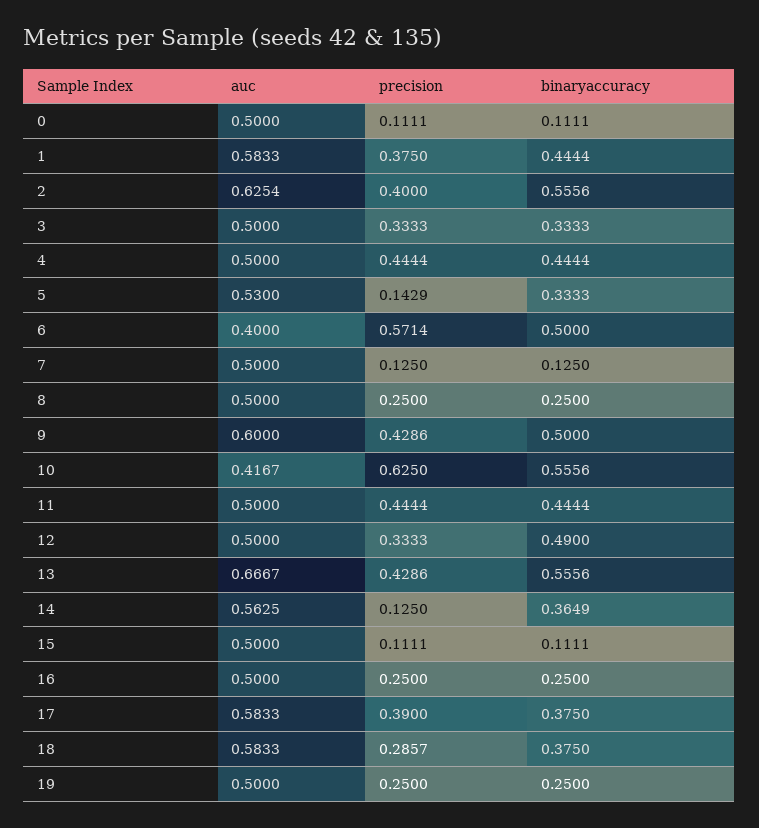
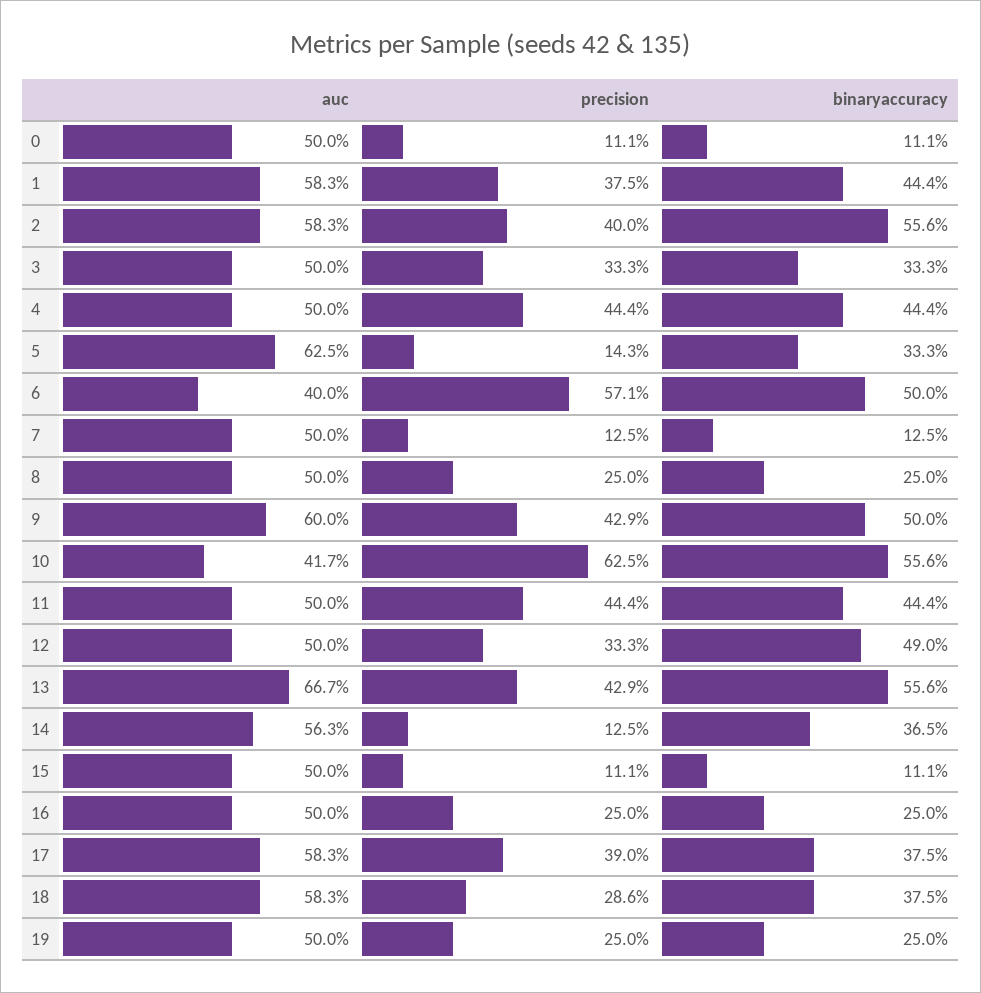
auc, 2: 0.6254 -> 0.583
auc, 5: 0.53 -> 0.625

